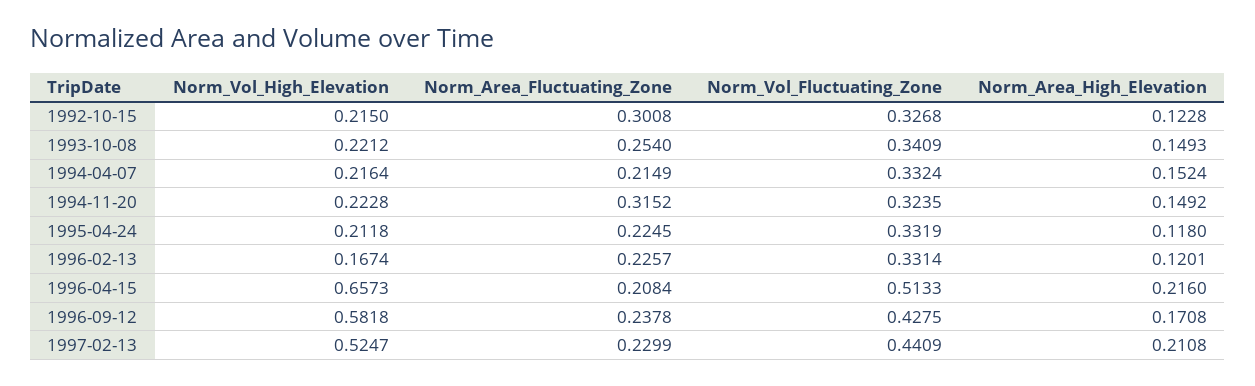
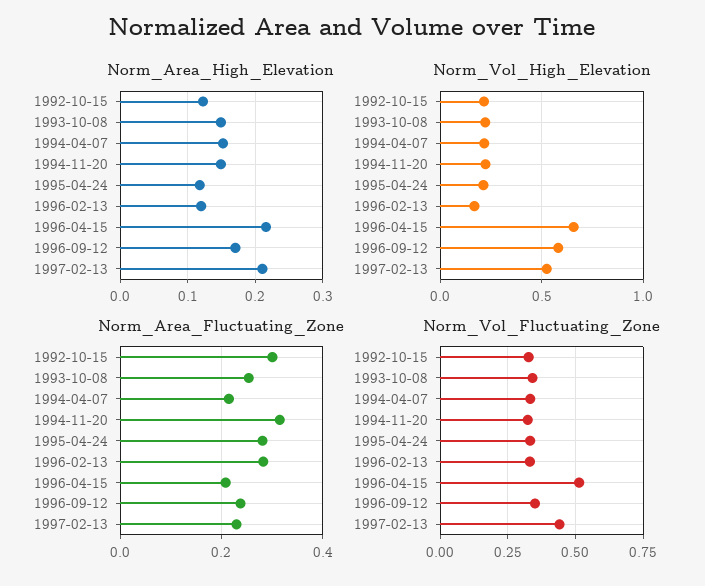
Norm_Area_Fluctuating_Zone, 1995-04-24: 0.2245 -> 0.28
Norm_Area_Fluctuating_Zone, 1996-02-13: 0.2257 -> 0.28
Norm_Vol_Fluctuating_Zone, 1996-09-12: 0.4275 -> 0.35

